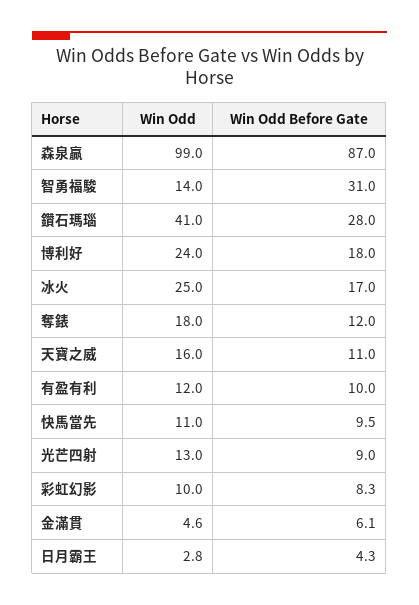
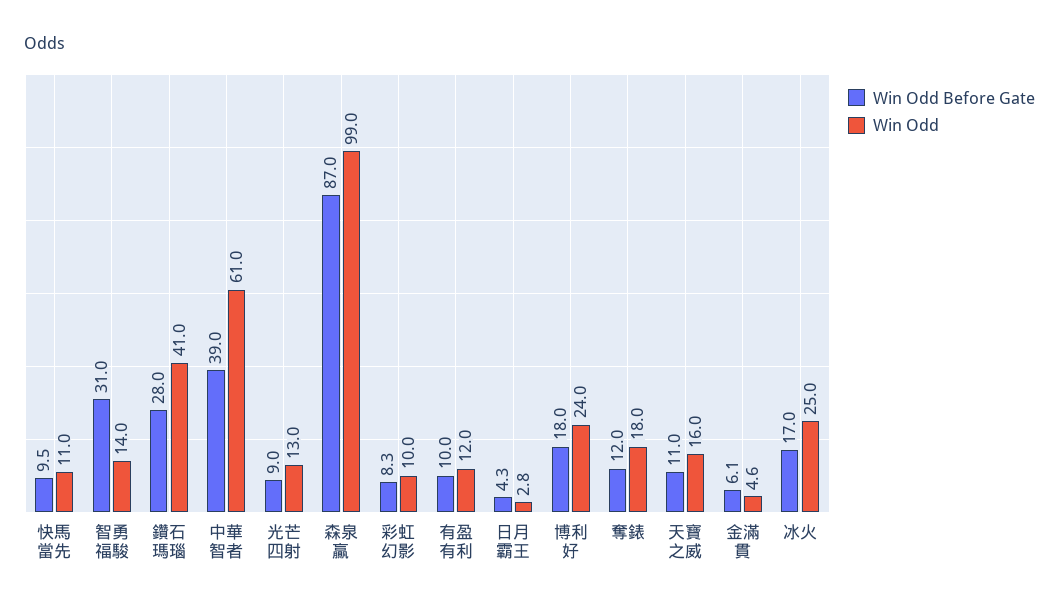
Win Odd Before Gate, 中華智者: none -> 39
Win Odd, 中華智者: none -> 61

